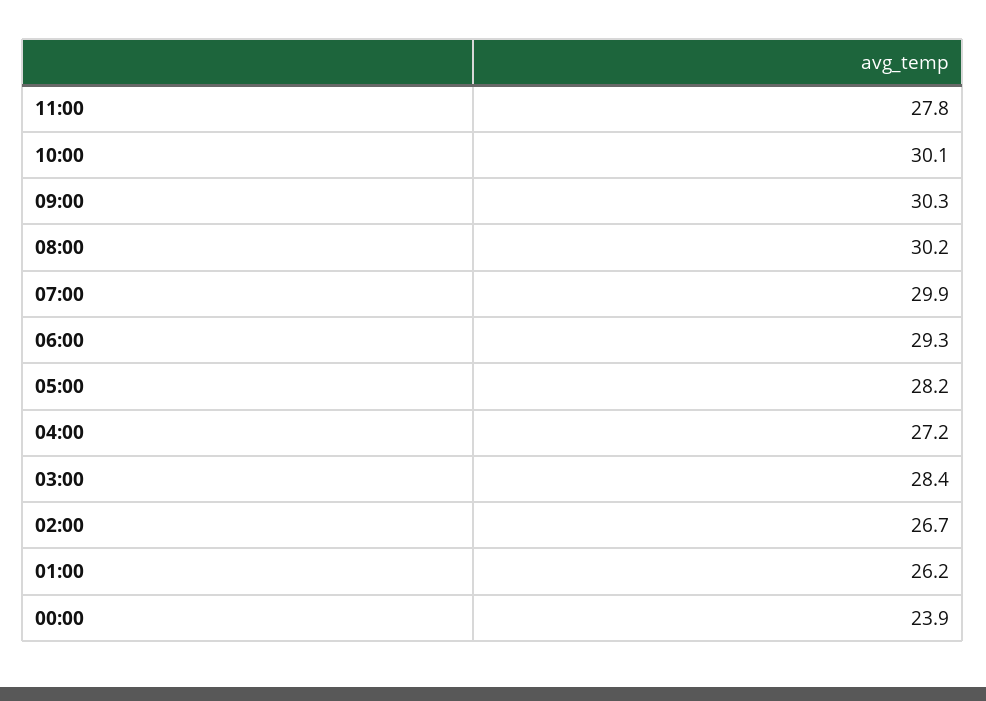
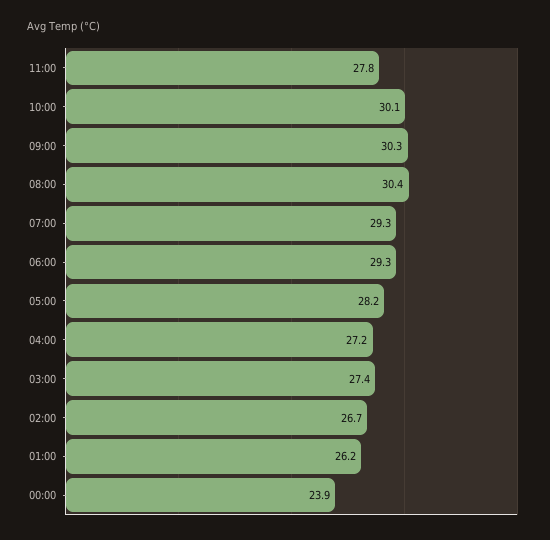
08:00: 30.2 -> 30.4
07:00: 29.9 -> 29.3
03:00: 28.4 -> 27.4

